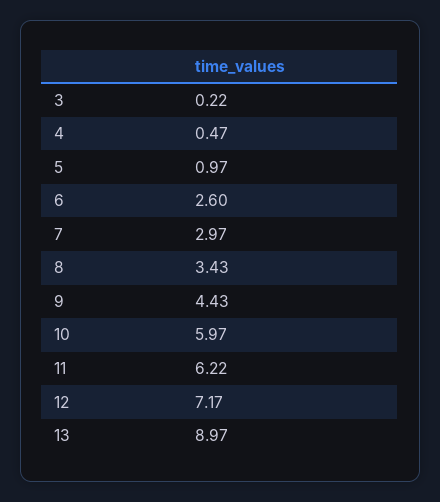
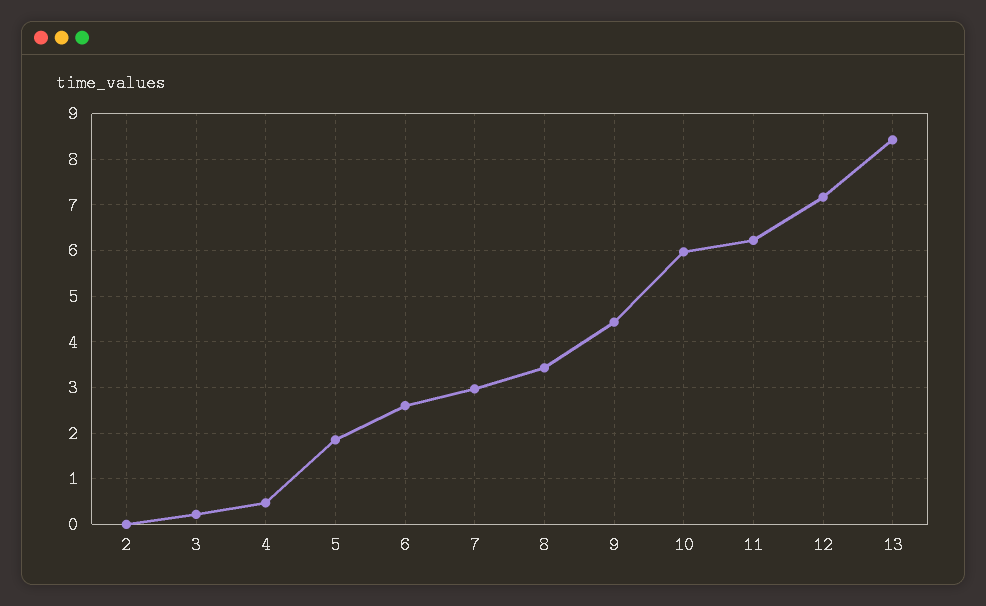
5: 0.97 -> 1.8
13: 8.97 -> 8.4
2: none -> 0

